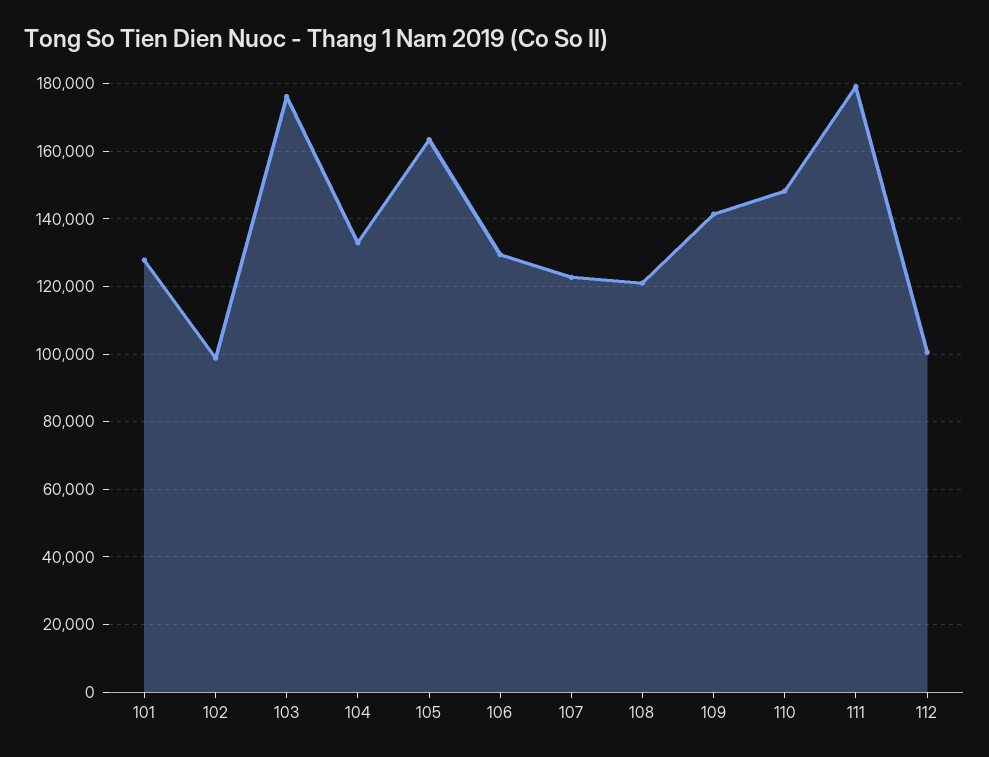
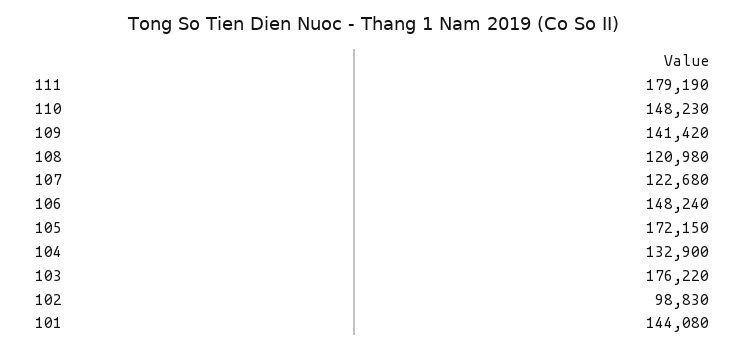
101: 128000 -> 144080
105: 164000 -> 172150
106: 130000 -> 148240
112: 100000 -> none

